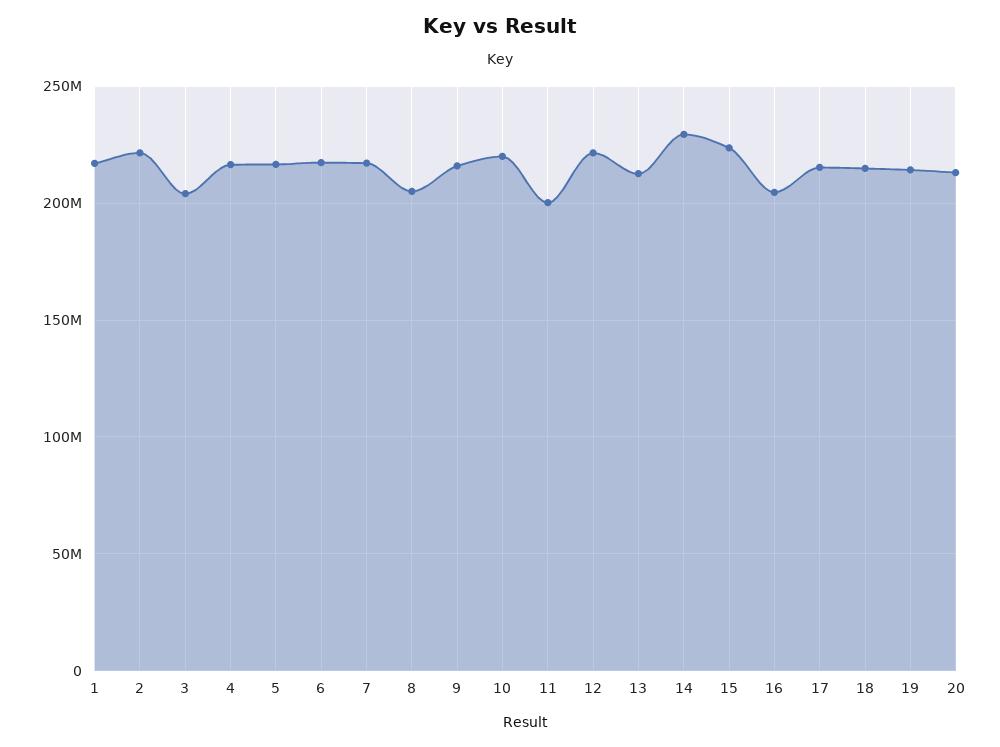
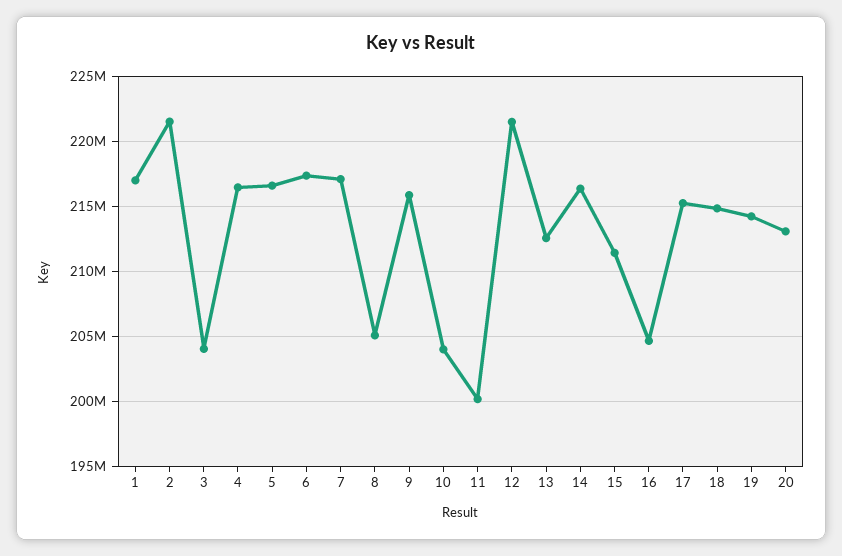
10: 220000000 -> 204000000
14: 230000000 -> 216500000
15: 225000000 -> 211500000

